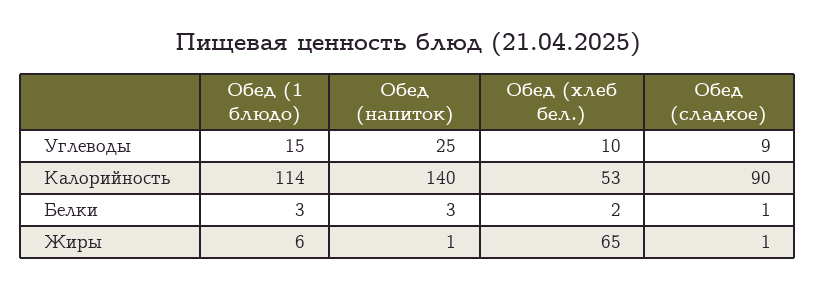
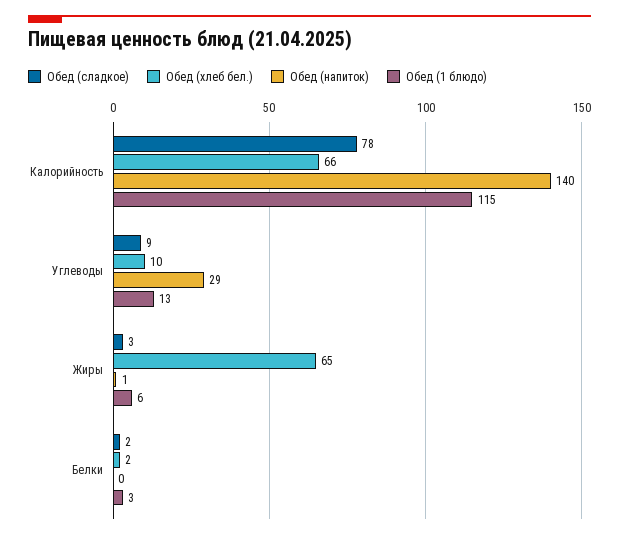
Обед (1 блюдо), Углеводы: 15 -> 13
Обед (напиток), Углеводы: 25 -> 29
Обед (1 блюдо), Калорийность: 114 -> 115
Обед (хлеб бел.), Калорийность: 53 -> 66
Обед (сладкое), Калорийность: 90 -> 78
Обед (напиток), Белки: 3 -> 0
Обед (сладкое), Белки: 1 -> 2
Обед (сладкое), Жиры: 1 -> 3

